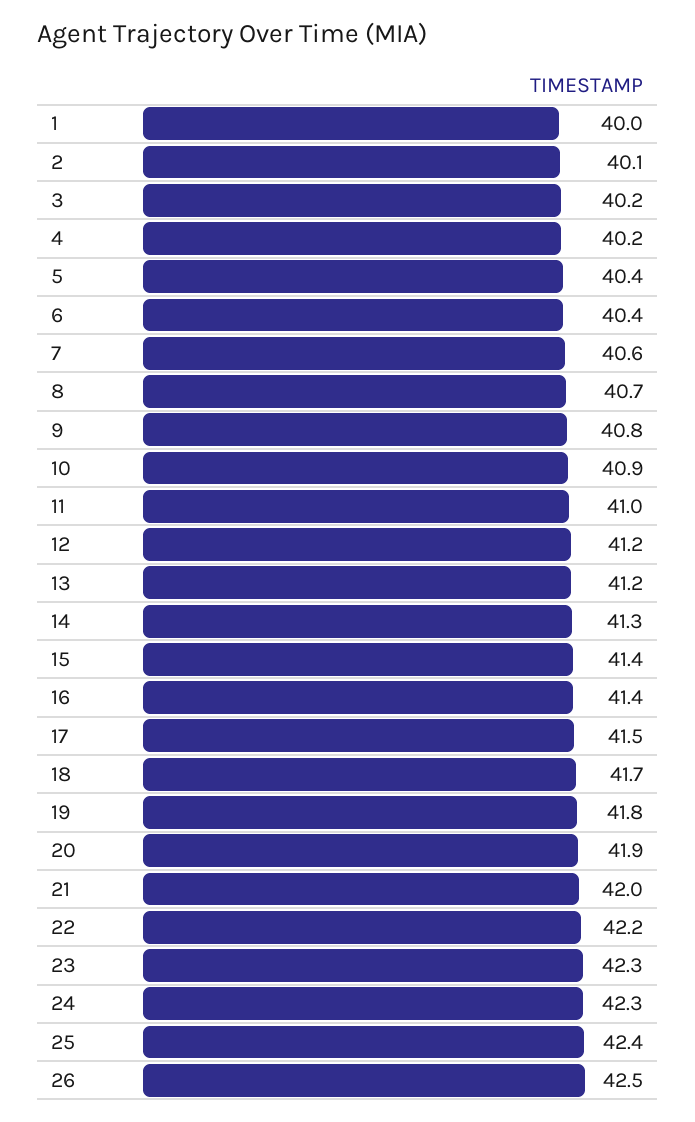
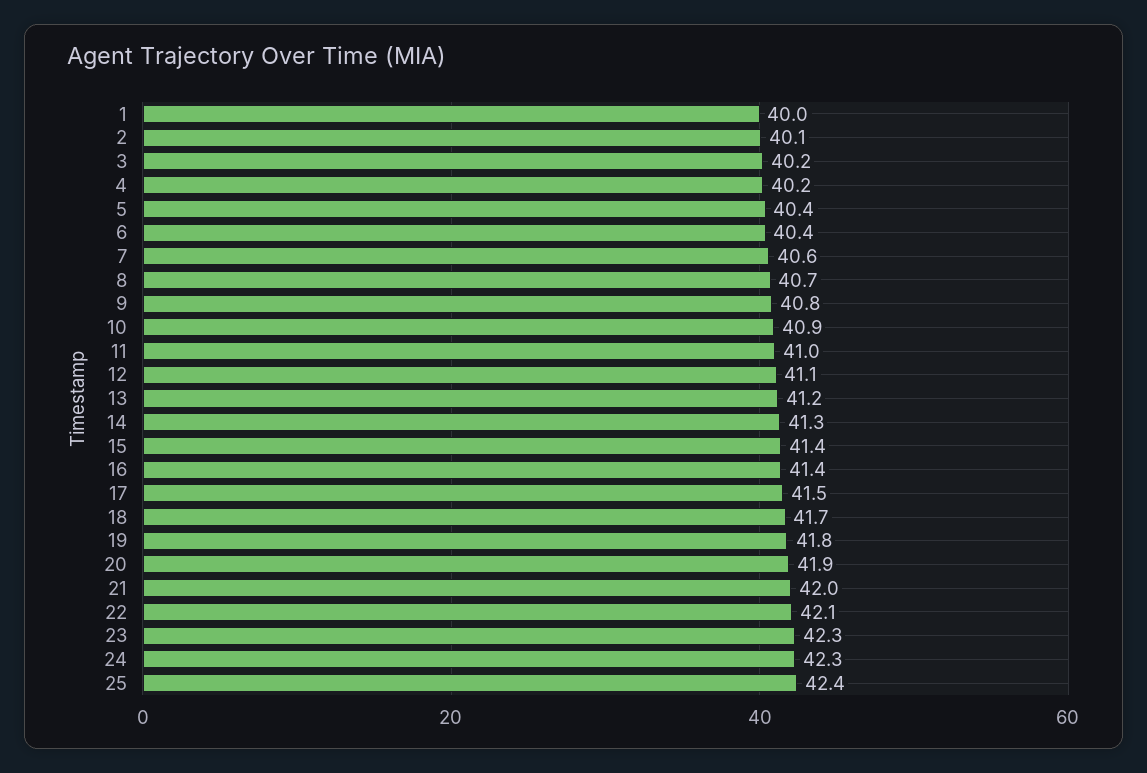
12: 41.2 -> 41.1
22: 42.2 -> 42.1
26: 42.5 -> none

